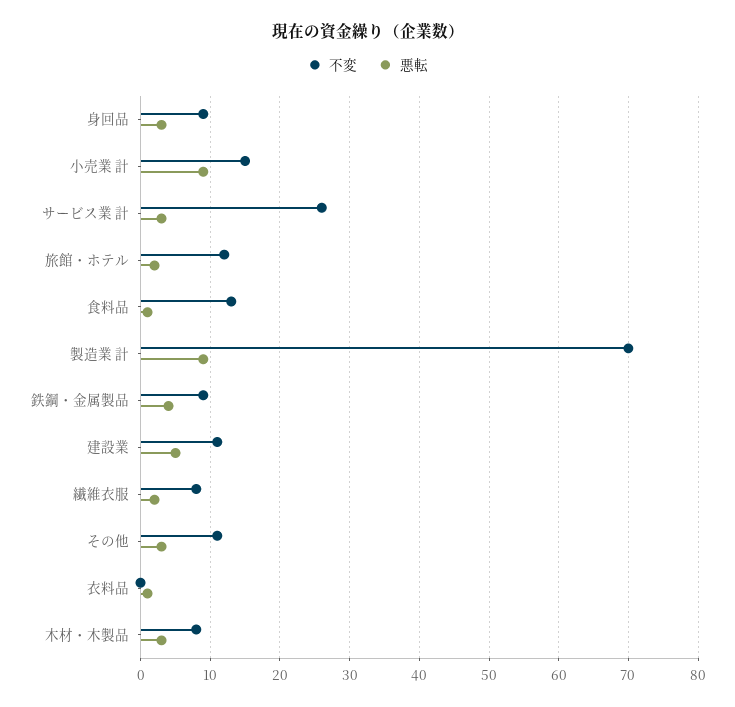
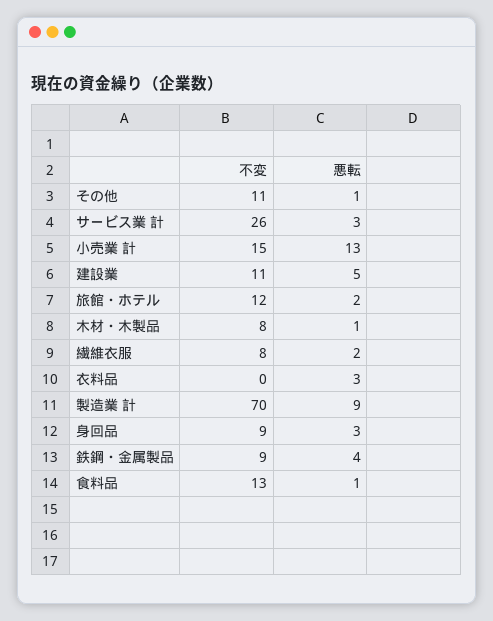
悪転, 小売業 計: 9 -> 13
悪転, その他: 3 -> 1
悪転, 衣料品: 1 -> 3
悪転, 木材・木製品: 3 -> 1

